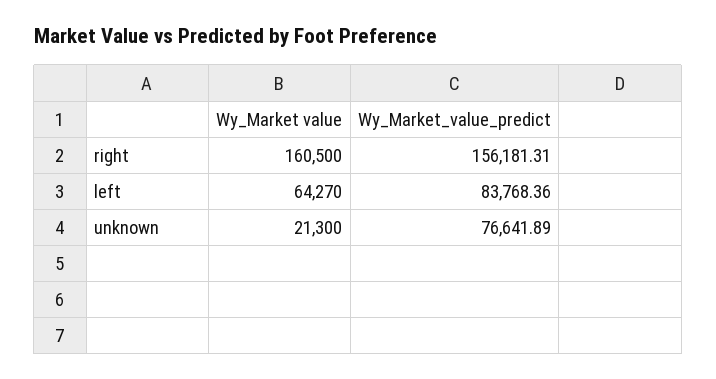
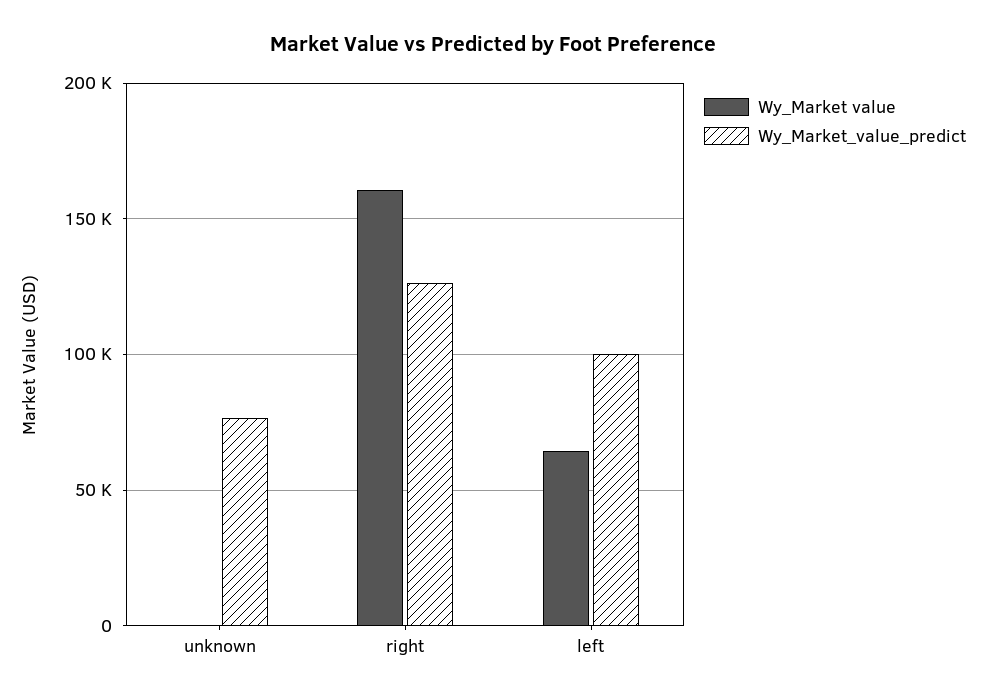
Wy_Market_value_predict, right: 156181.31 -> 125000
Wy_Market_value_predict, left: 83768.36 -> 100000
Wy_Market value, unknown: 21300 -> 0

